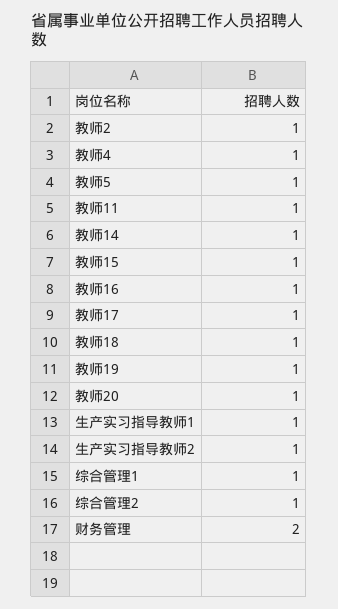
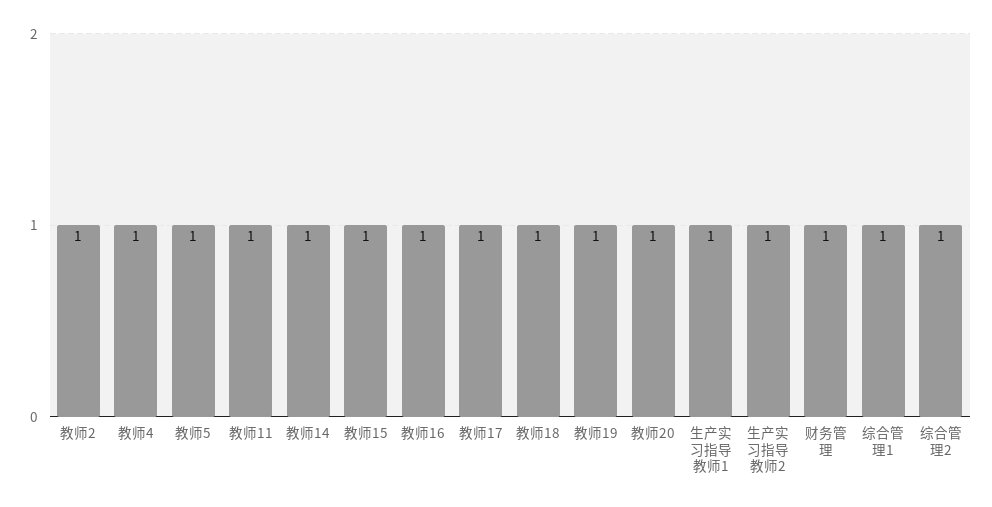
财务管理: 2 -> 1

